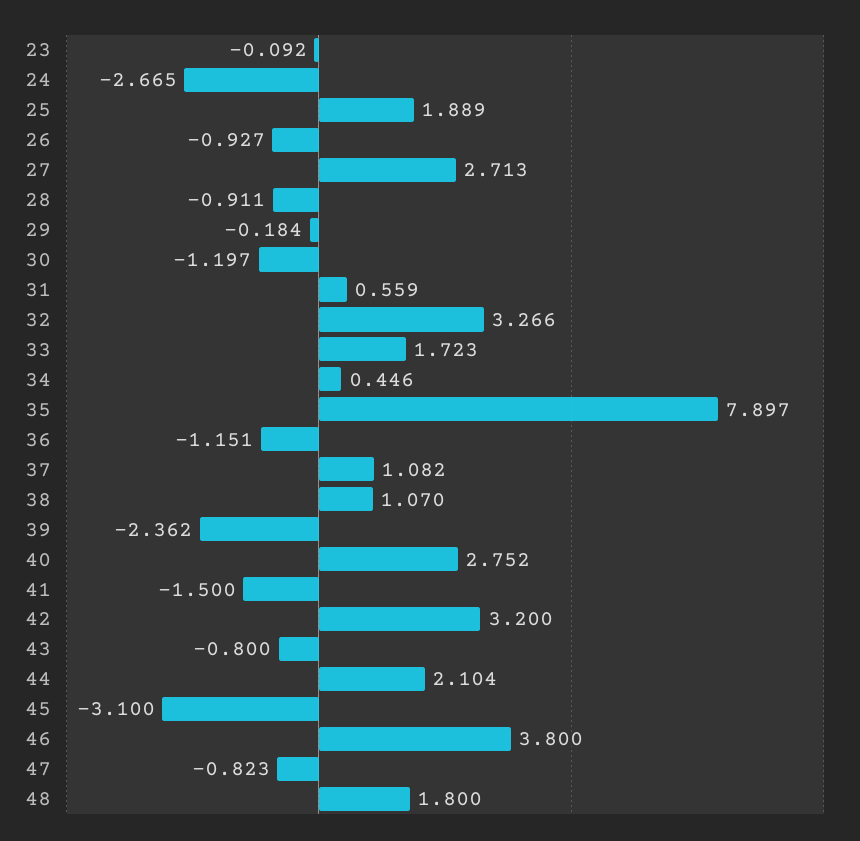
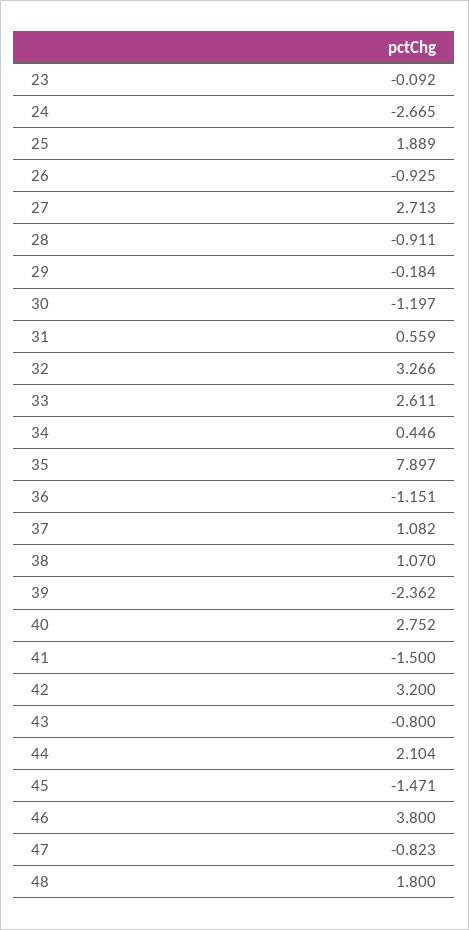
26: -0.927 -> -0.925
33: 1.723 -> 2.611
45: -3.1 -> -1.471

